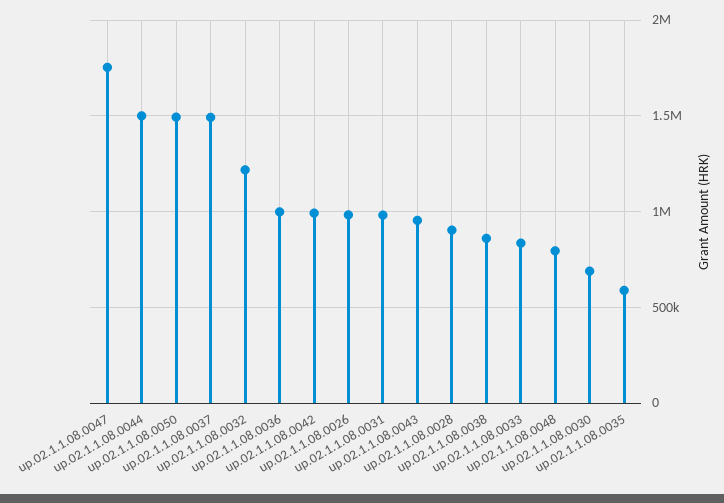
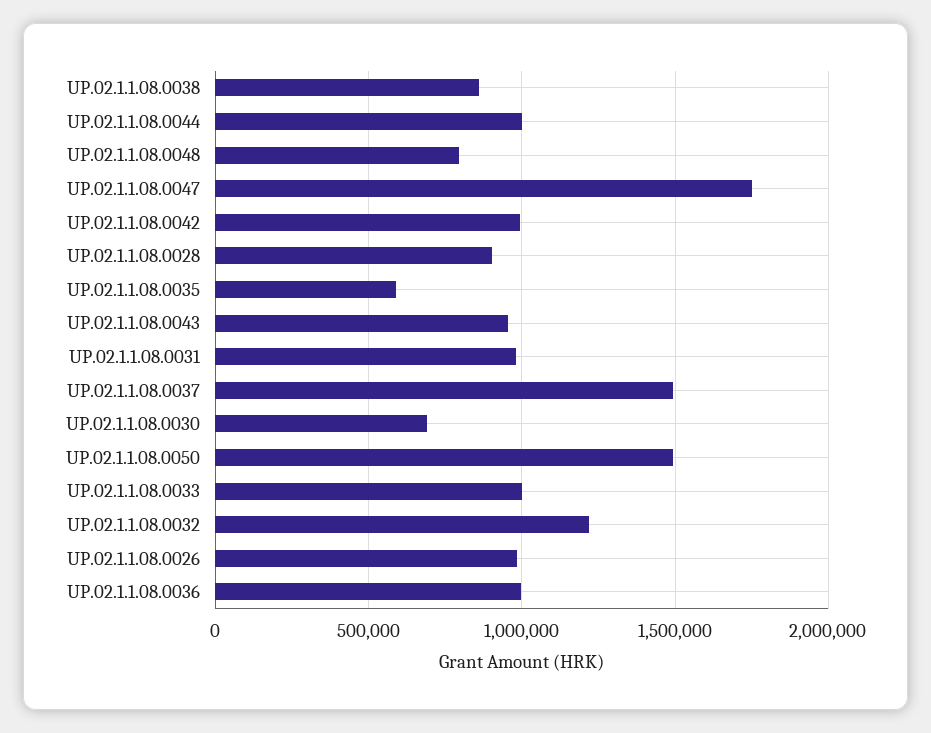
up.02.1.1.08.0044: 1500000 -> 1000000
up.02.1.1.08.0033: 850000 -> 1000000

